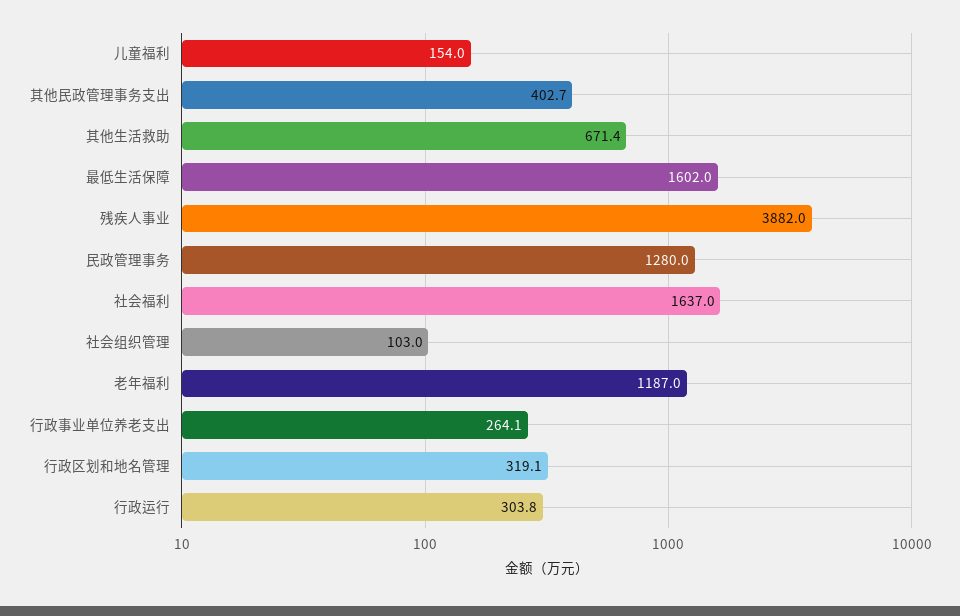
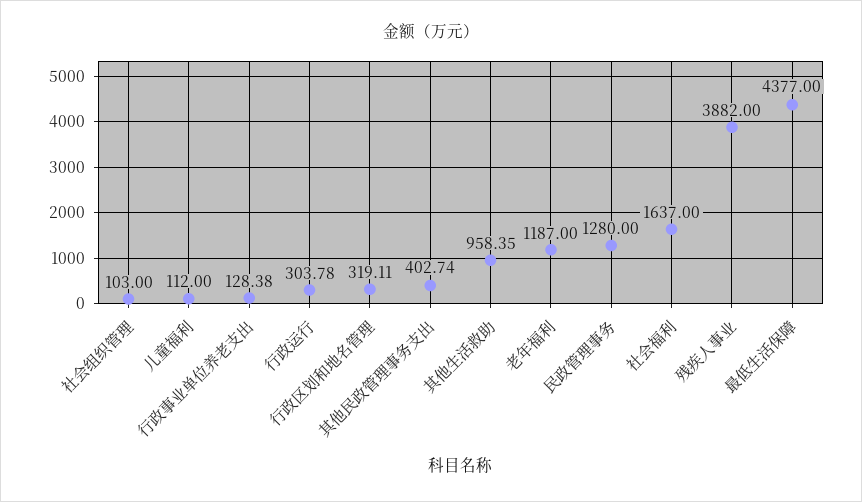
儿童福利: 154 -> 112
其他生活救助: 671.4 -> 958.35
最低生活保障: 1602 -> 4377
行政事业单位养老支出: 264.1 -> 128.38

